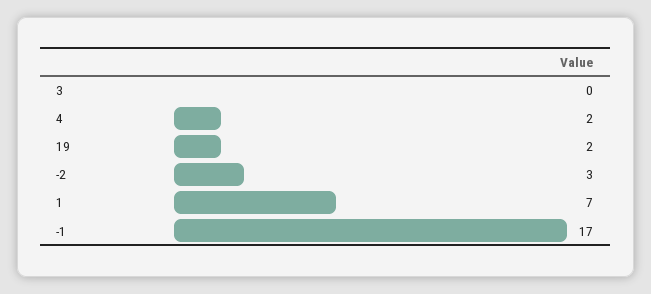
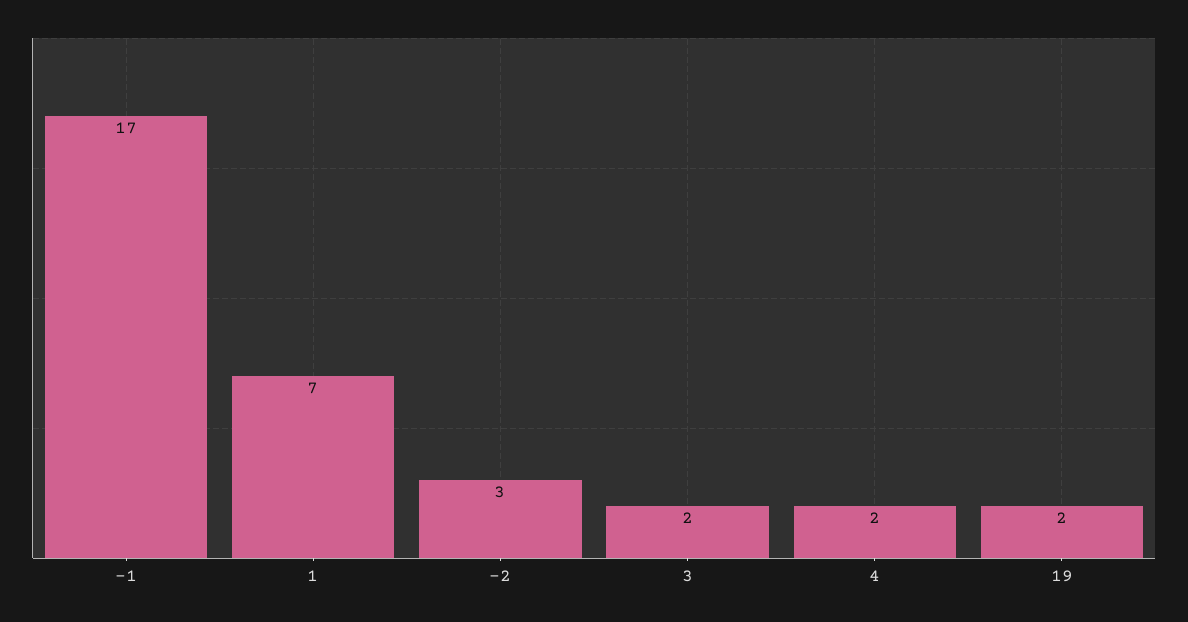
3: 0 -> 2

